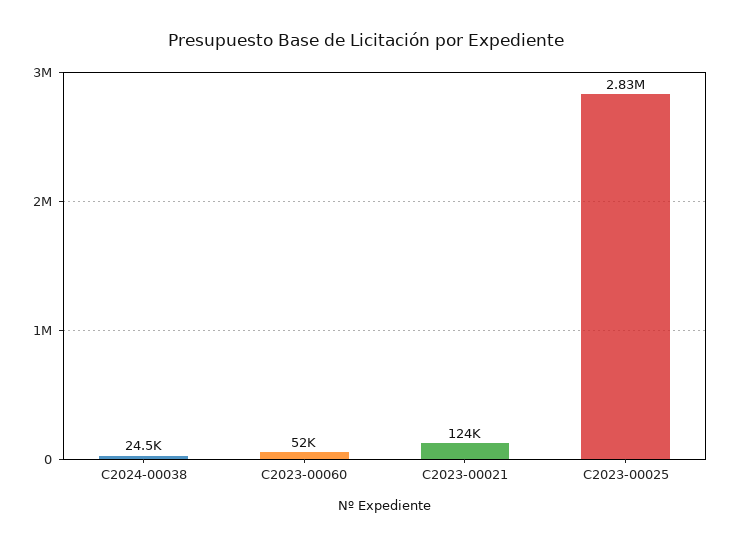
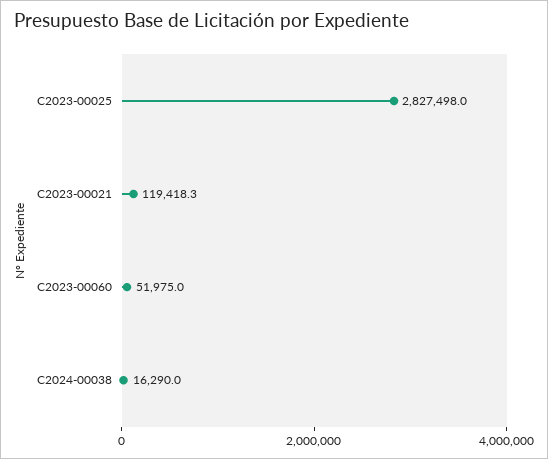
C2024-00038: 24500 -> 16290
C2023-00021: 124000 -> 119418.3

